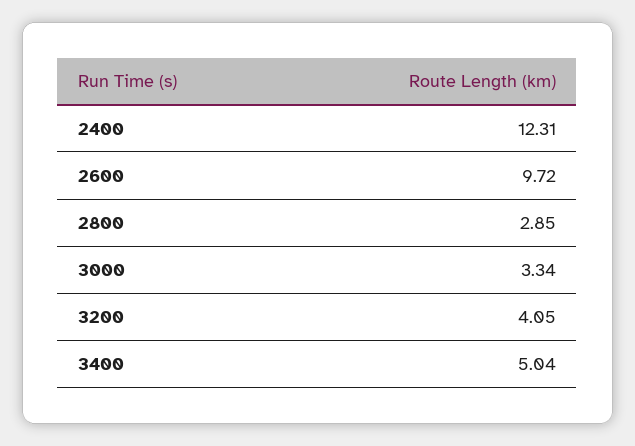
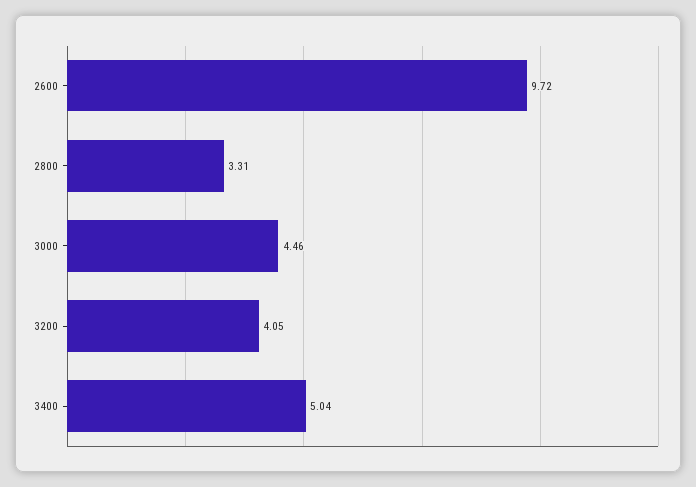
2400: 12.31 -> none
2800: 2.85 -> 3.31
3000: 3.34 -> 4.46

